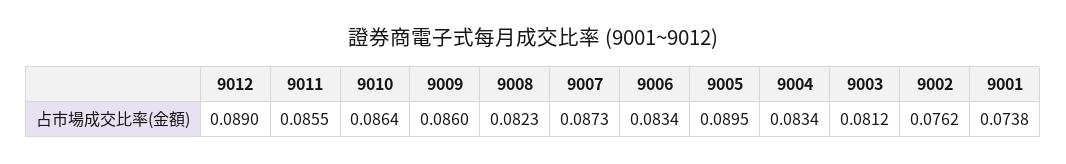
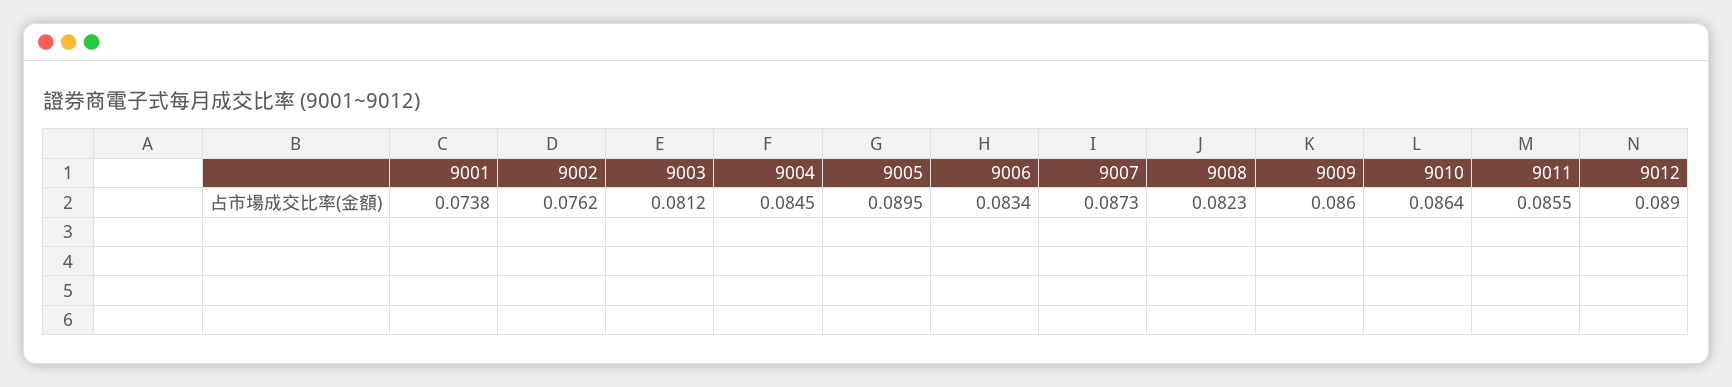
9004: 0.0834 -> 0.0845

